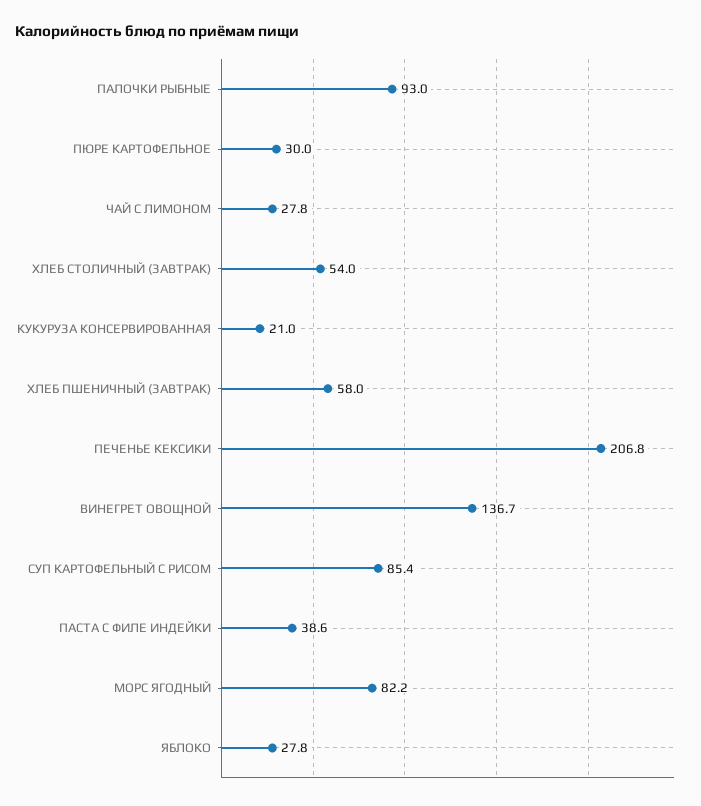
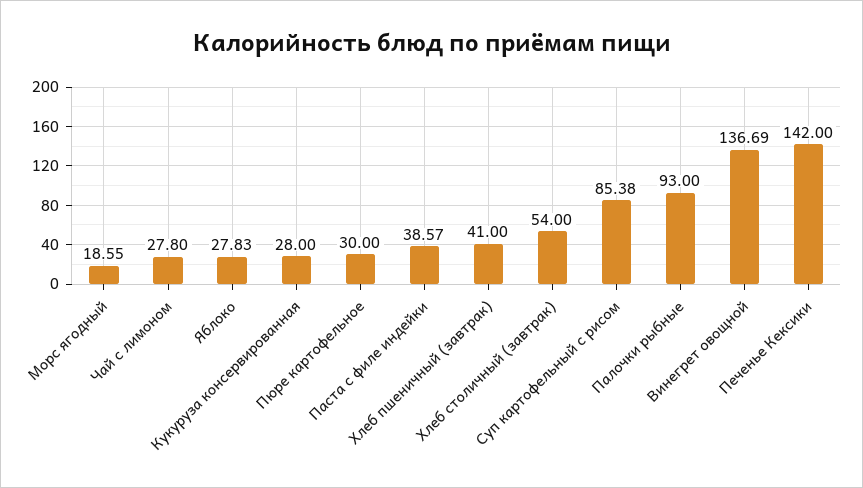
КУКУРУЗА КОНСЕРВИРОВАННАЯ: 21 -> 28
ХЛЕБ ПШЕНИЧНЫЙ (ЗАВТРАК): 58 -> 41
ПЕЧЕНЬЕ КЕКСИКИ: 206.8 -> 142
МОРС ЯГОДНЫЙ: 82.2 -> 18.55

